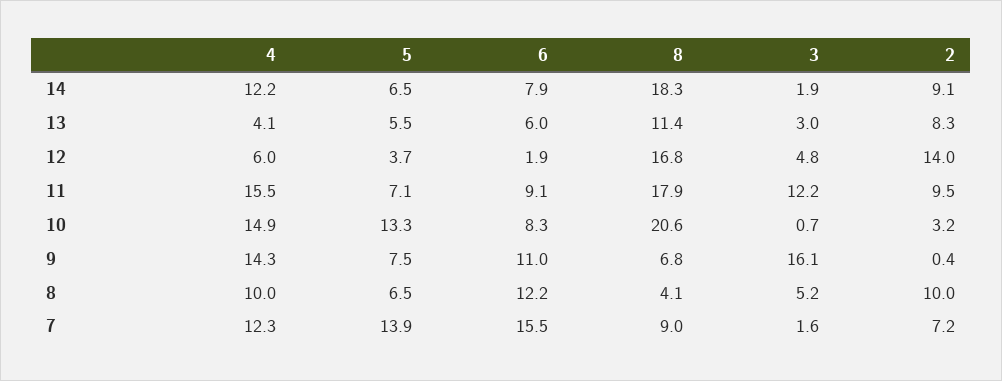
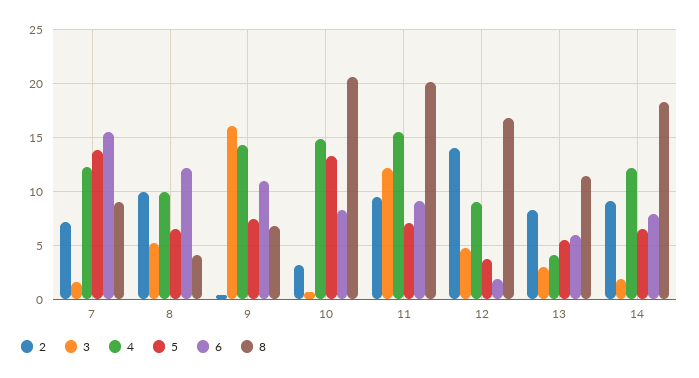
4, 12: 6 -> 9
8, 11: 17.9 -> 20

